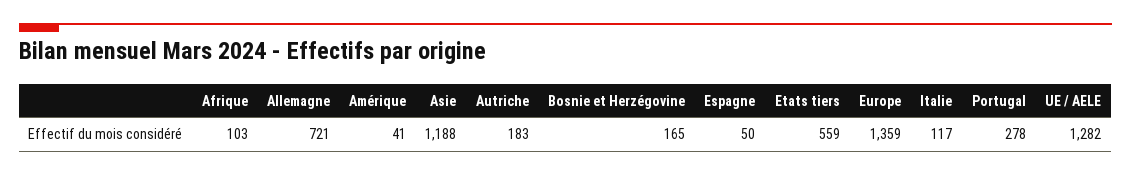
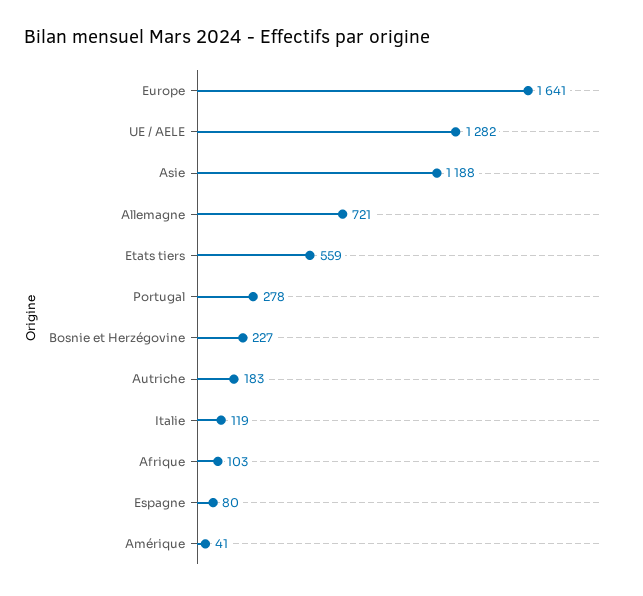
Bosnie et Herzégovine: 165 -> 227
Espagne: 50 -> 80
Europe: 1359 -> 1641
Italie: 117 -> 119

